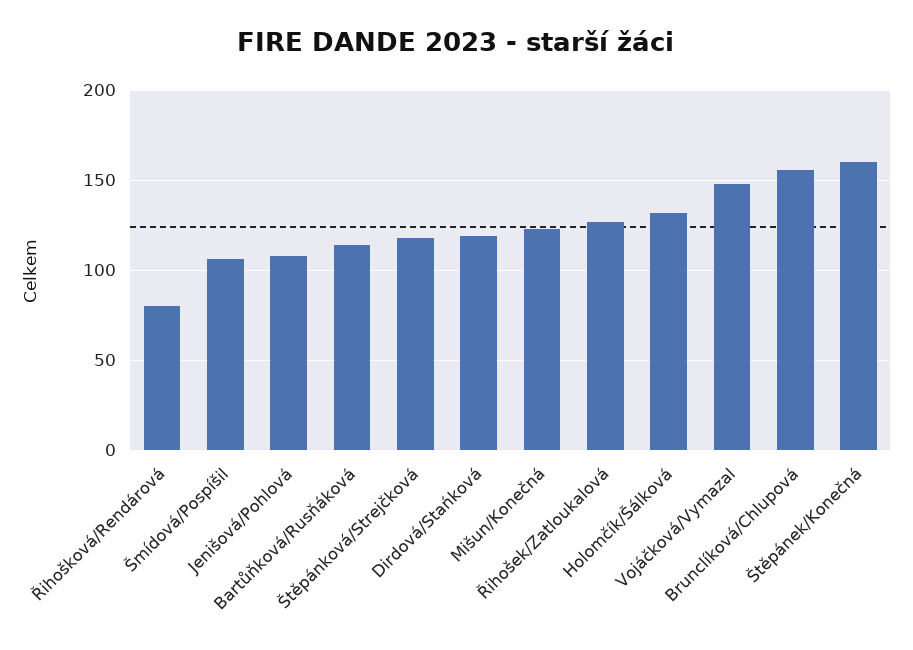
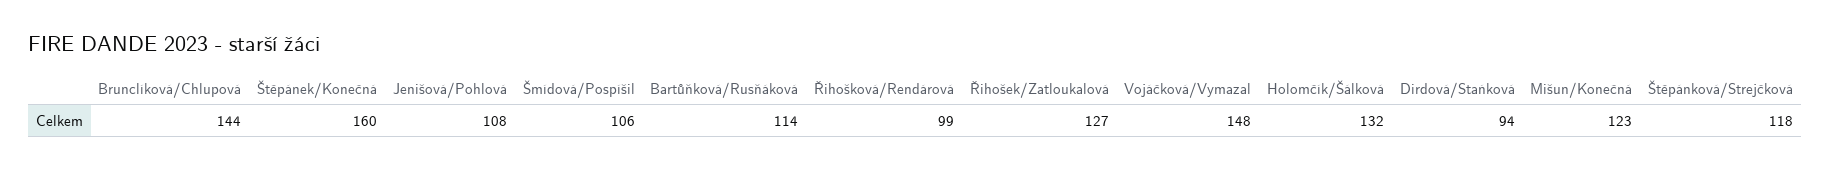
Řihošková/Rendárová: 80 -> 99
Dirdová/Stańková: 120 -> 94
Brunclíková/Chlupová: 155 -> 144

